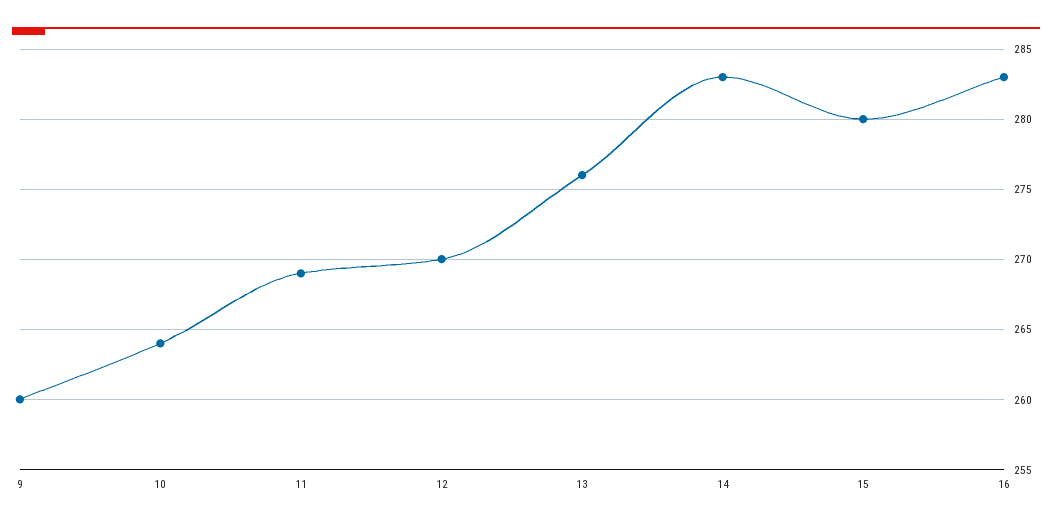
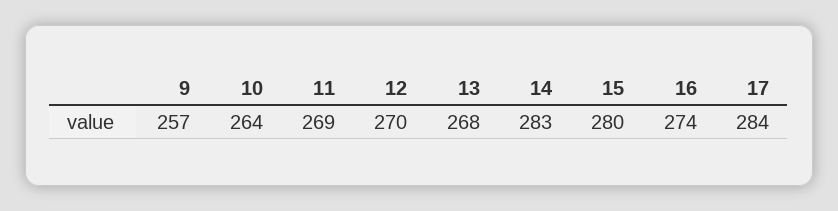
9: 260 -> 257
13: 276 -> 268
16: 283 -> 274
17: none -> 284

